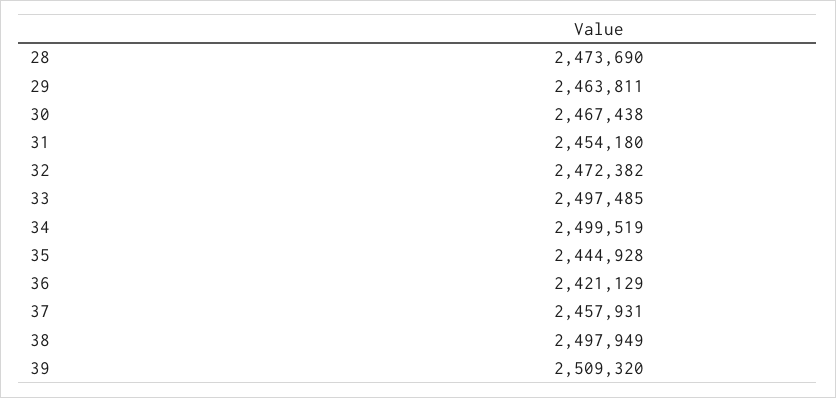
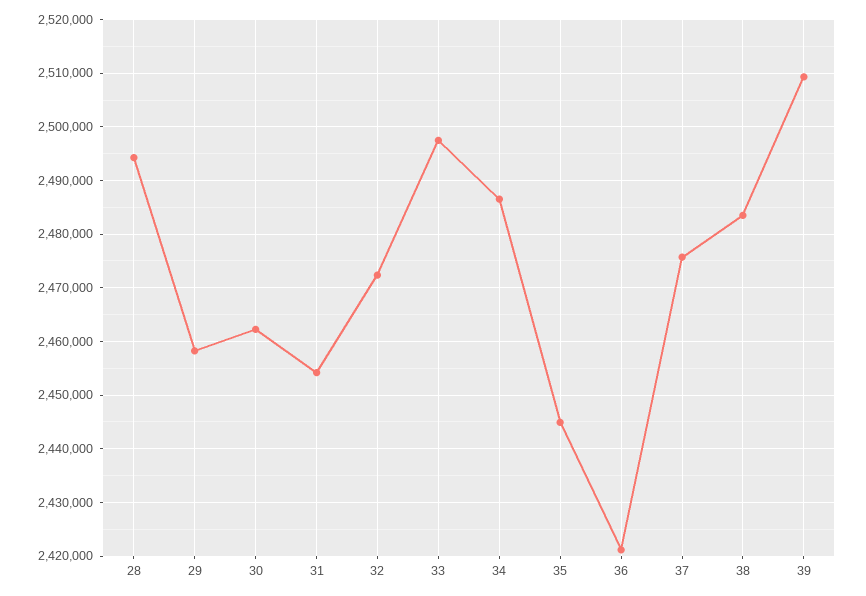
28: 2473690 -> 2494000
29: 2463811 -> 2458000
30: 2467438 -> 2462000
34: 2499519 -> 2486000
37: 2457931 -> 2476000
38: 2497949 -> 2484000

